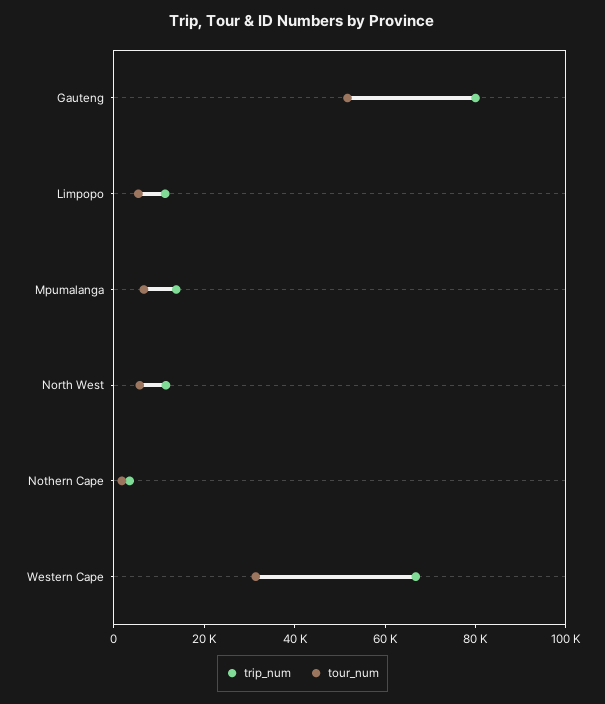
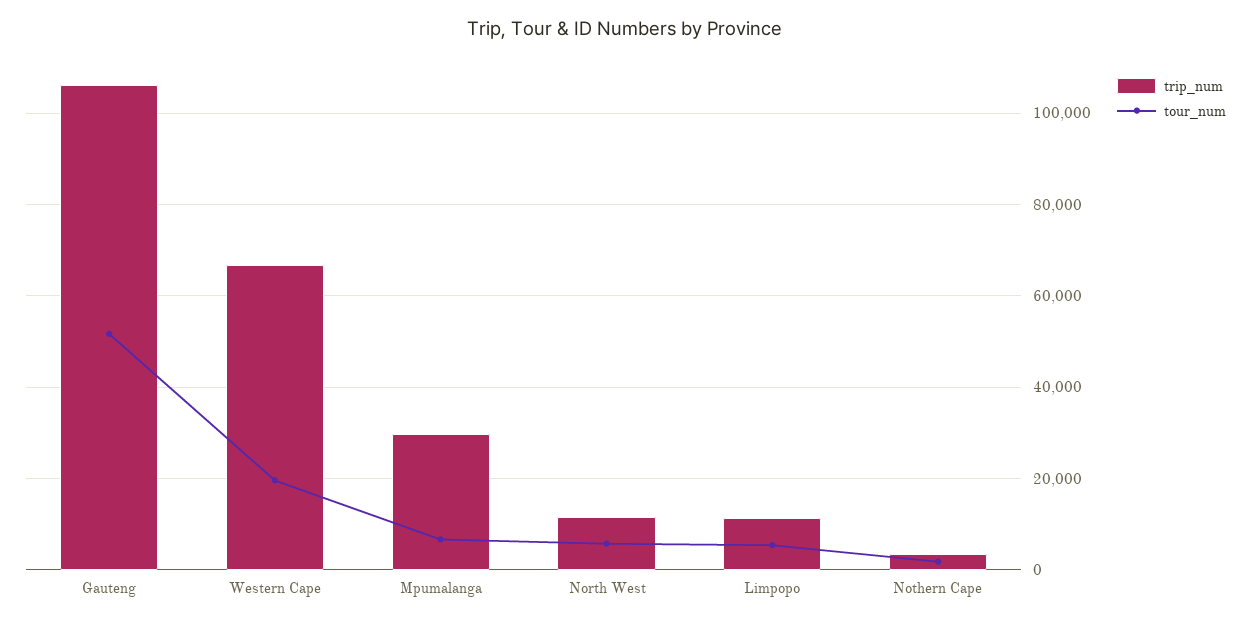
trip_num, Gauteng: 80000 -> 106000
trip_num, Mpumalanga: 15000 -> 30000
tour_num, Western Cape: 30000 -> 20000

